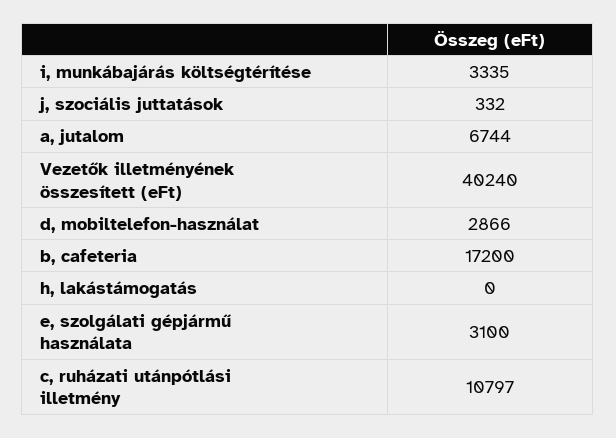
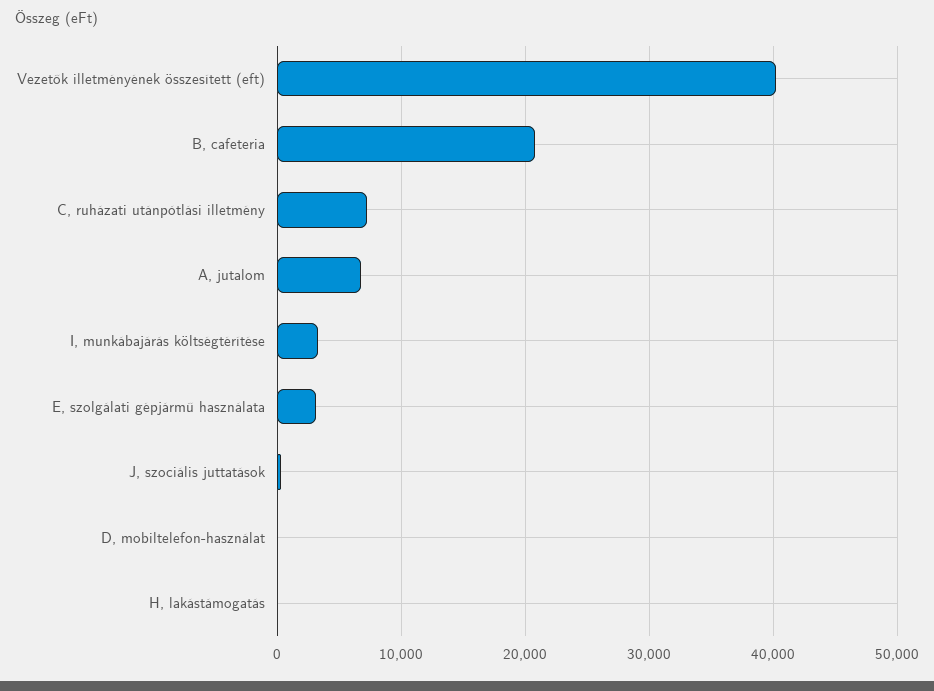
d, mobiltelefon-használat: 2866 -> 0
b, cafeteria: 17200 -> 21000
c, ruházati utánpótlási illetmény: 10797 -> 7000

